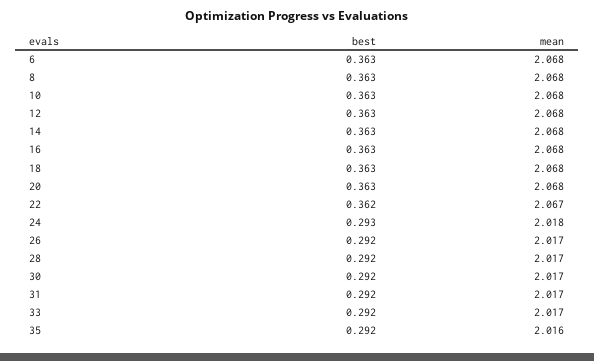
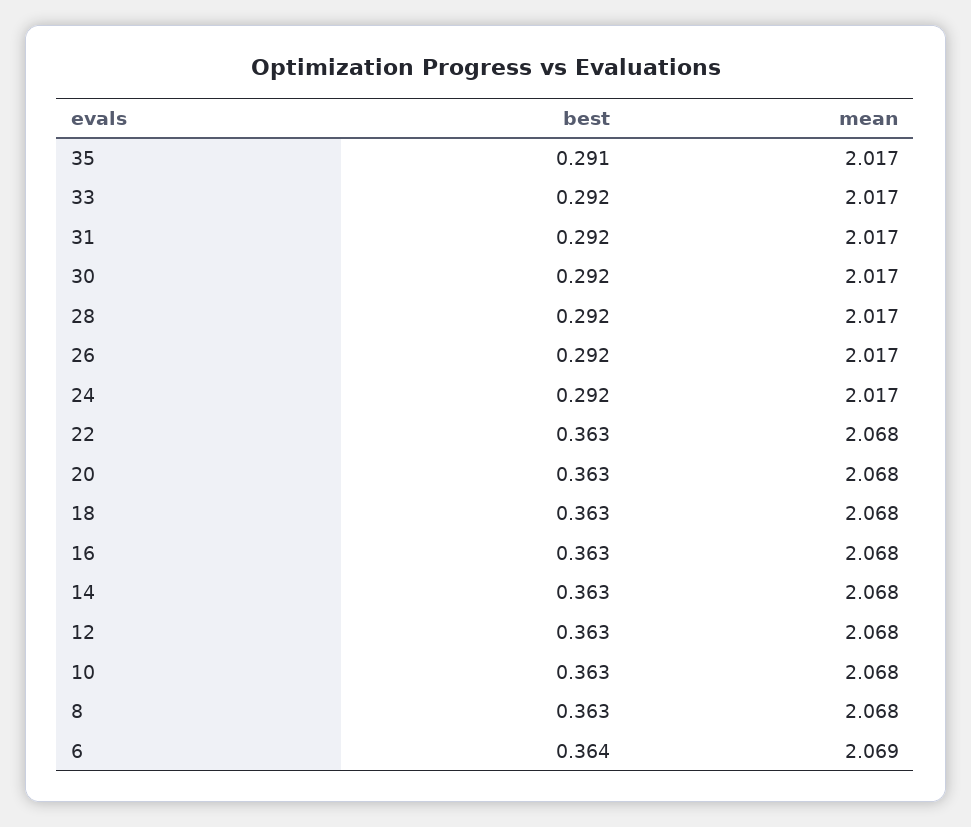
best, 6: 0.363 -> 0.364
mean, 6: 2.068 -> 2.069
best, 22: 0.362 -> 0.363
mean, 22: 2.067 -> 2.068
best, 24: 0.293 -> 0.292
mean, 24: 2.018 -> 2.017
best, 35: 0.292 -> 0.291
mean, 35: 2.016 -> 2.017

